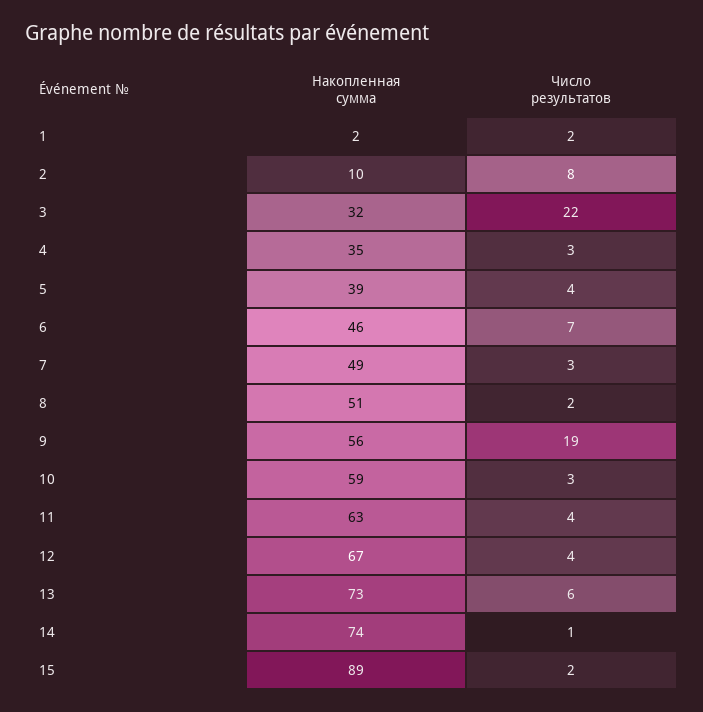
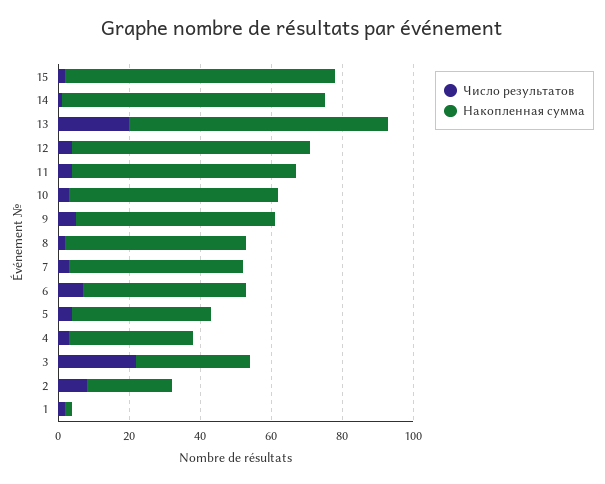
Накопленная сумма, 2: 10 -> 25
Число результатов, 9: 19 -> 5
Число результатов, 13: 6 -> 20
Накопленная сумма, 15: 89 -> 75

